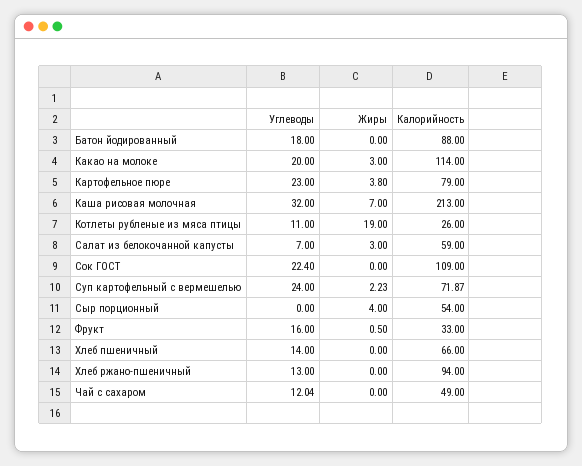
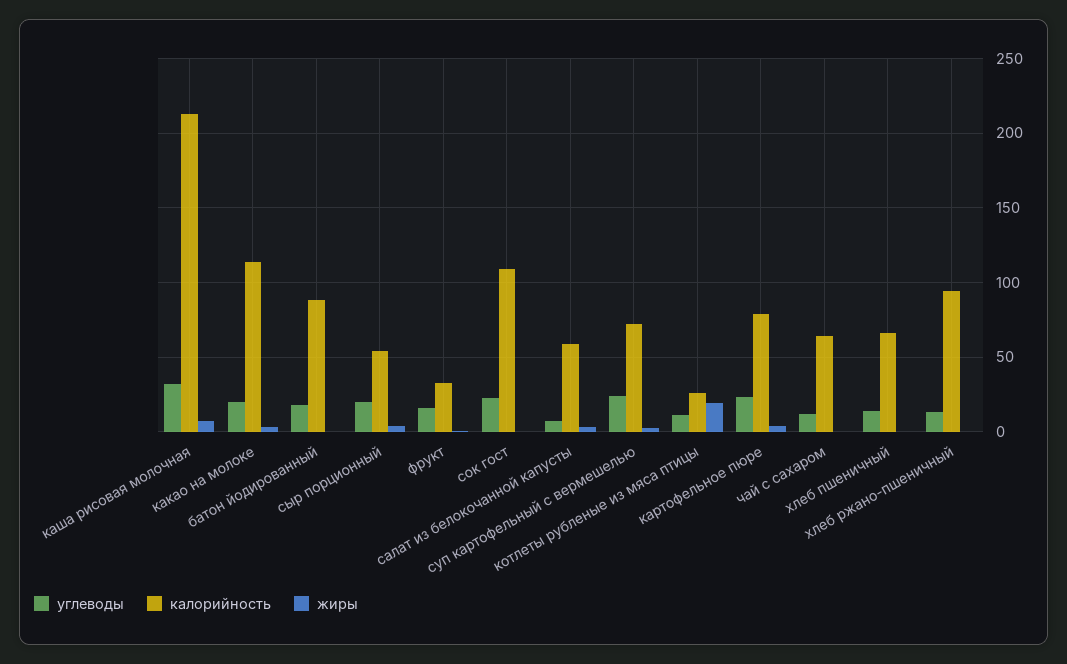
Углеводы, Сыр порционный: 0 -> 20
Калорийность, Чай с сахаром: 49 -> 65

